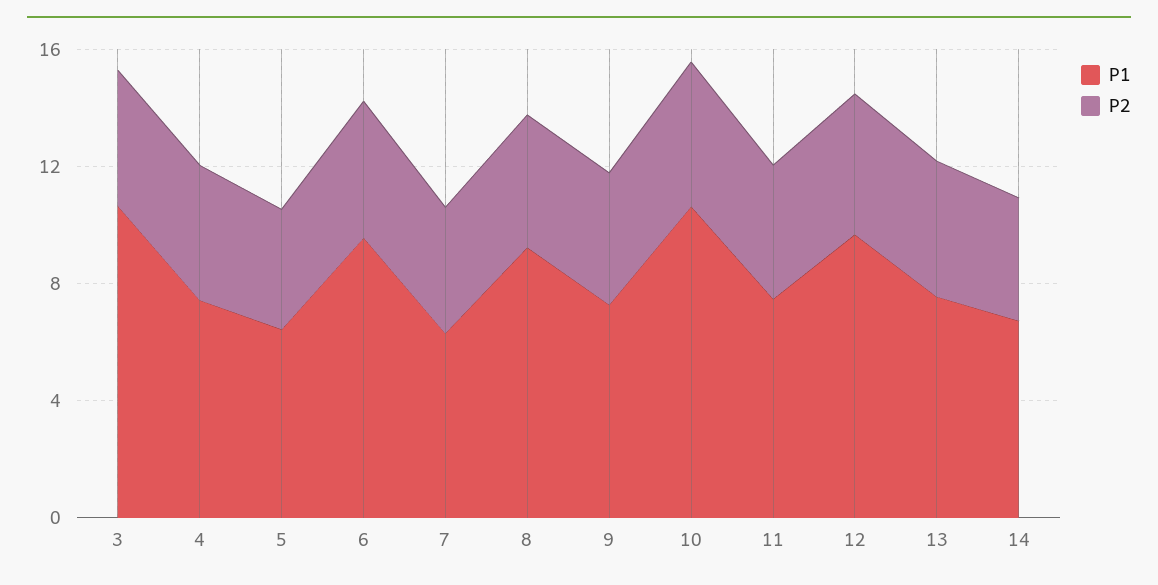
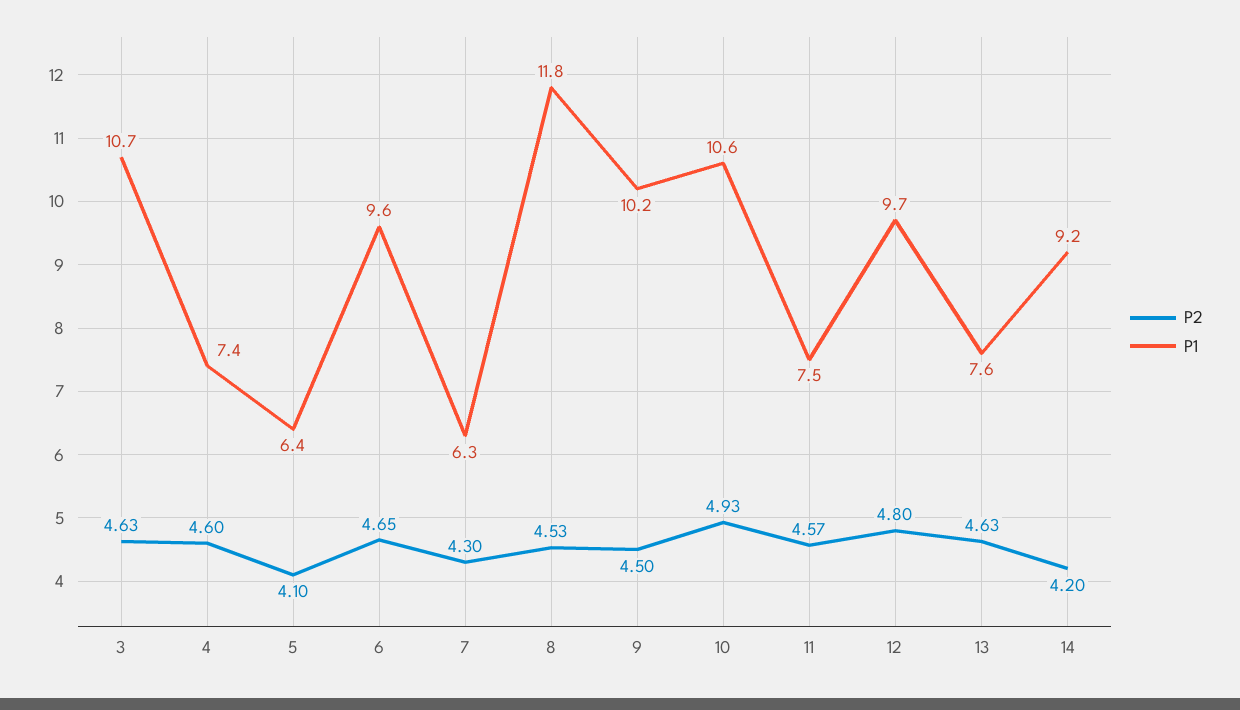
P1, 8: 9 -> 11.8
P1, 9: 7 -> 10.2
P1, 14: 7 -> 9.2

